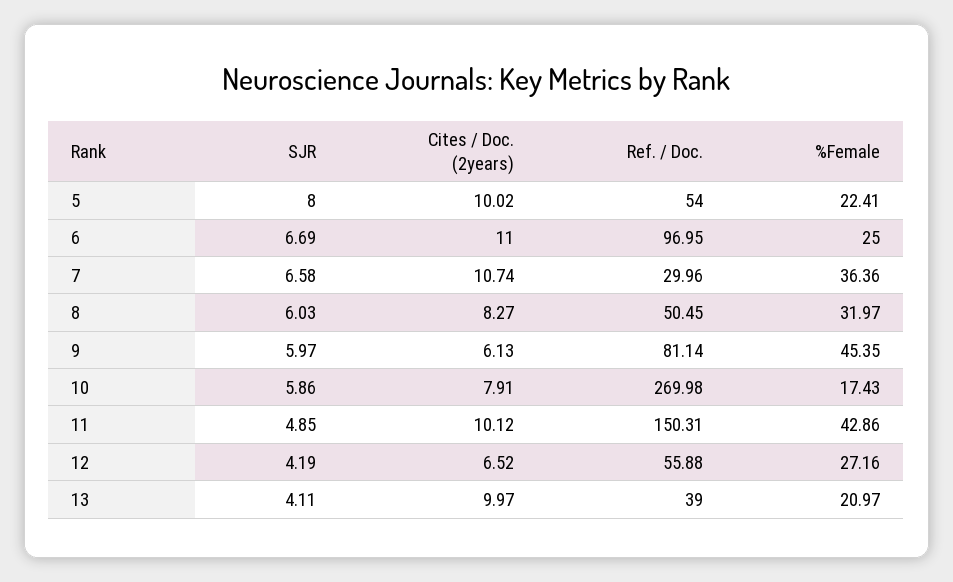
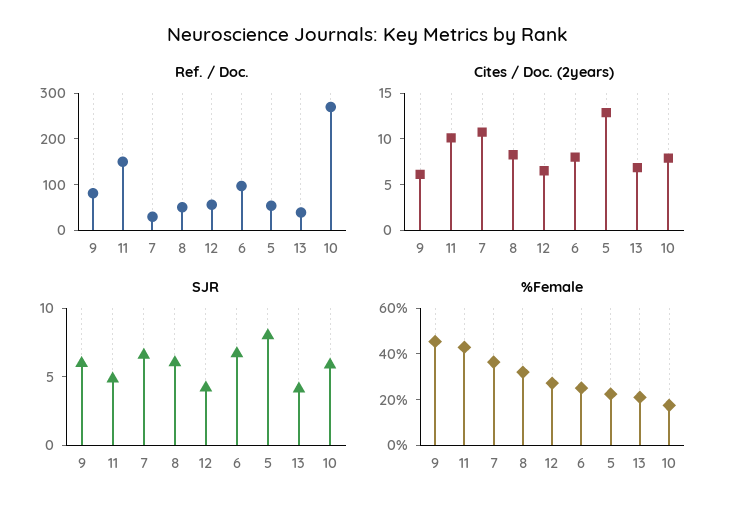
Cites / Doc. (2years), 5: 10.02 -> 13
Cites / Doc. (2years), 6: 11 -> 8
Cites / Doc. (2years), 13: 9.97 -> 7

